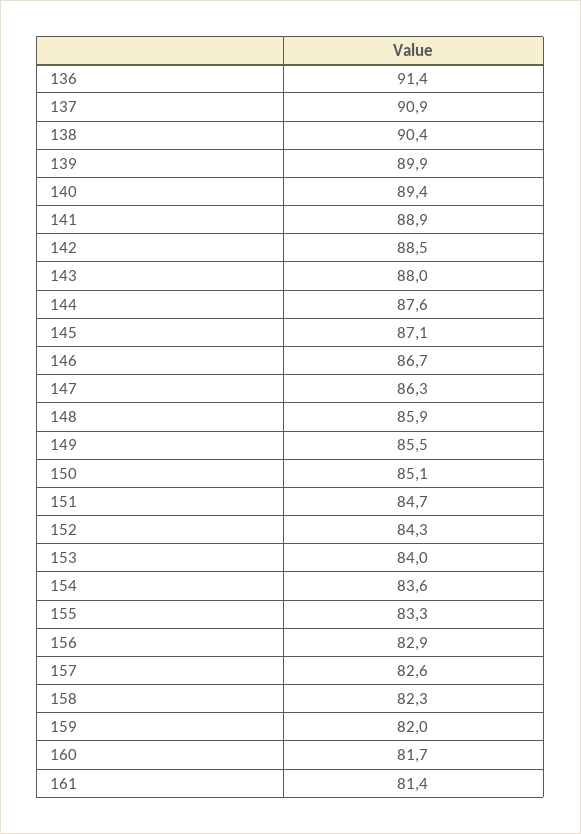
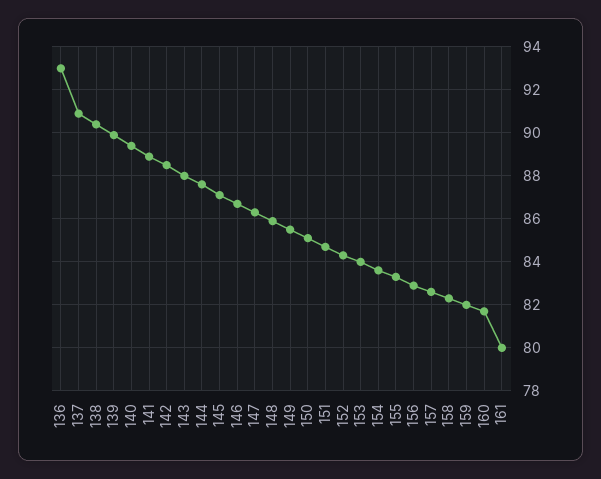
136: 91.4 -> 93
161: 81.4 -> 80

